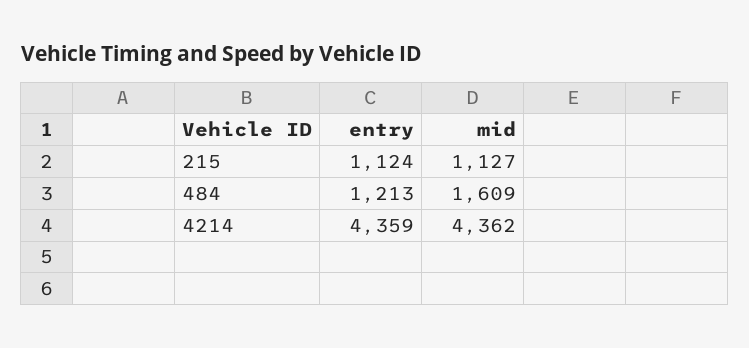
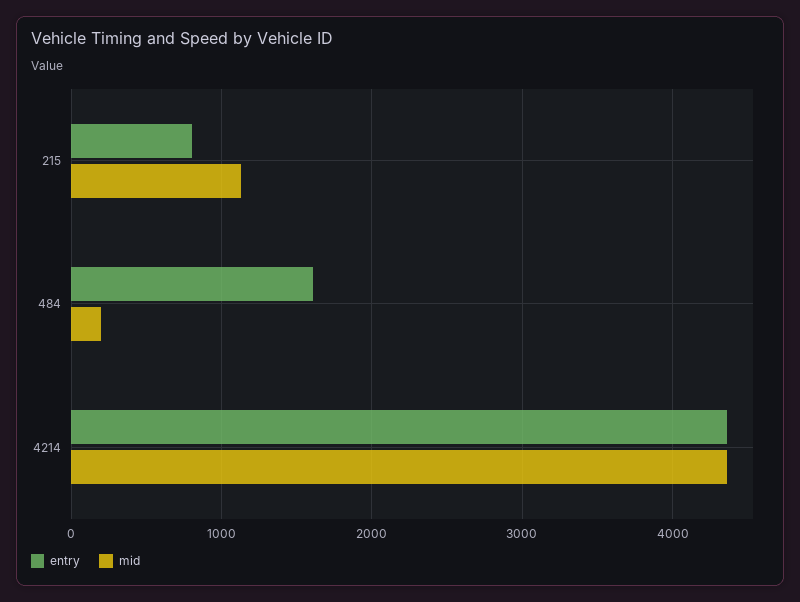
entry, 215: 1124 -> 800
entry, 484: 1213 -> 1600
mid, 484: 1609 -> 200

